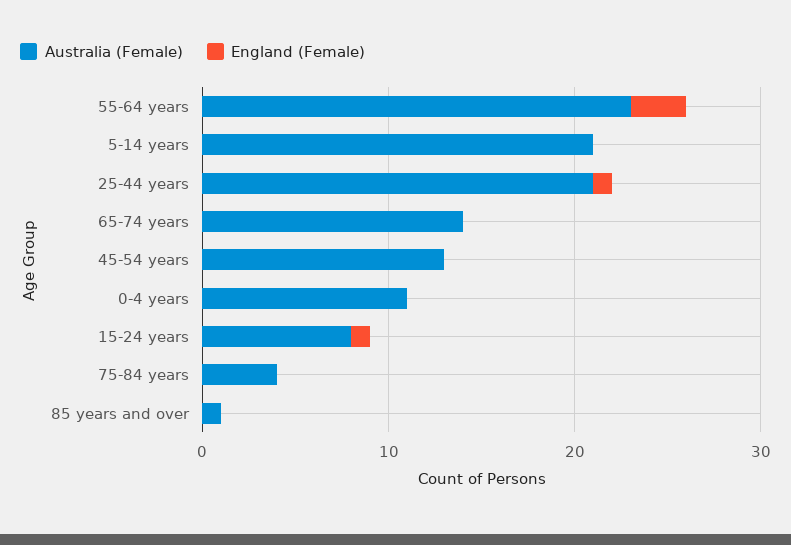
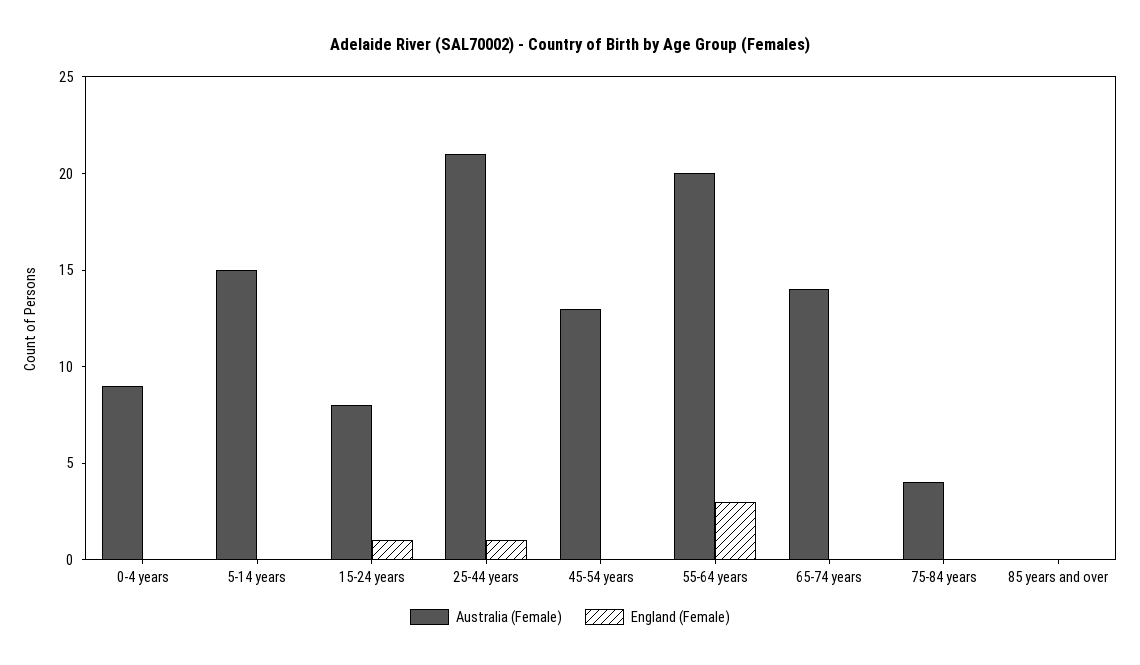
Australia (Female), 55-64 years: 23 -> 20
Australia (Female), 5-14 years: 21 -> 15
Australia (Female), 0-4 years: 11 -> 9
Australia (Female), 85 years and over: 1 -> 0

